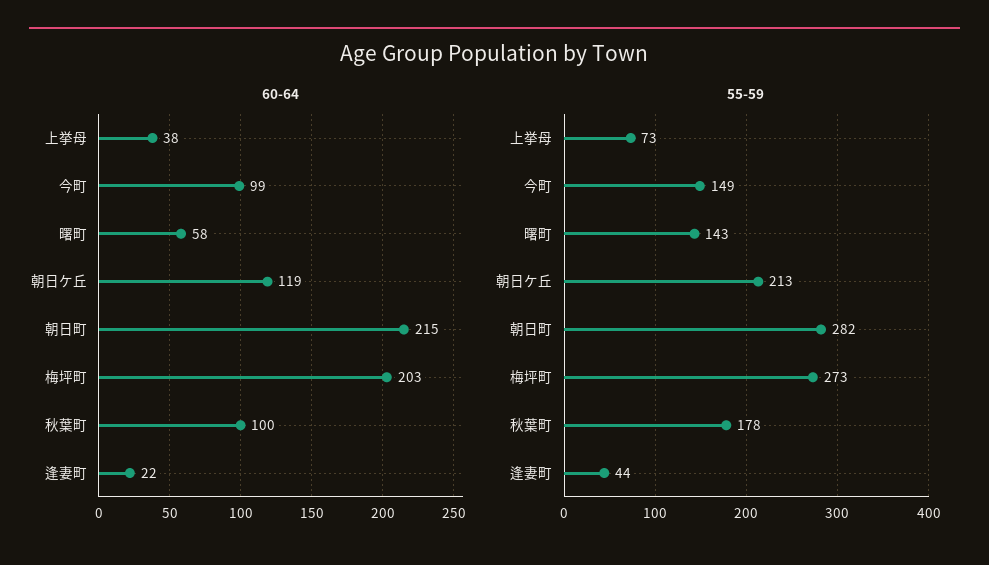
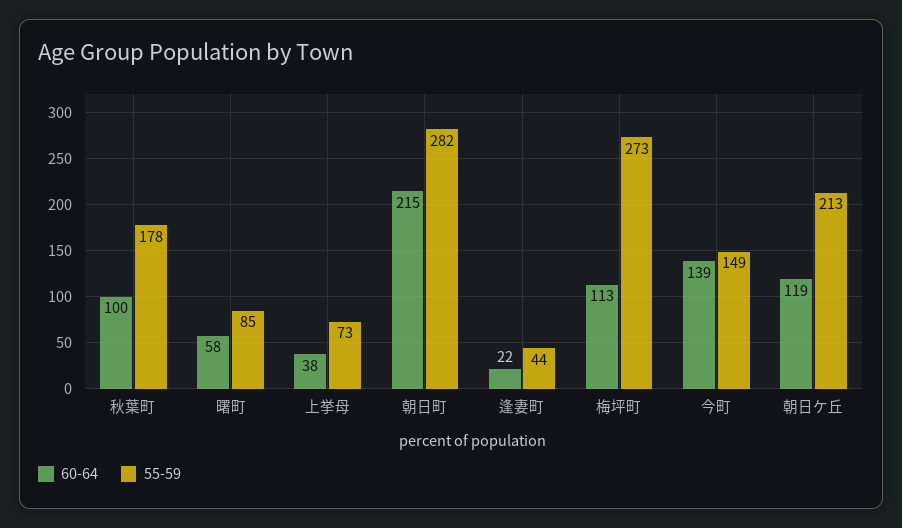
60-64, 今町: 99 -> 139
60-64, 梅坪町: 203 -> 113
55-59, 曙町: 143 -> 85

